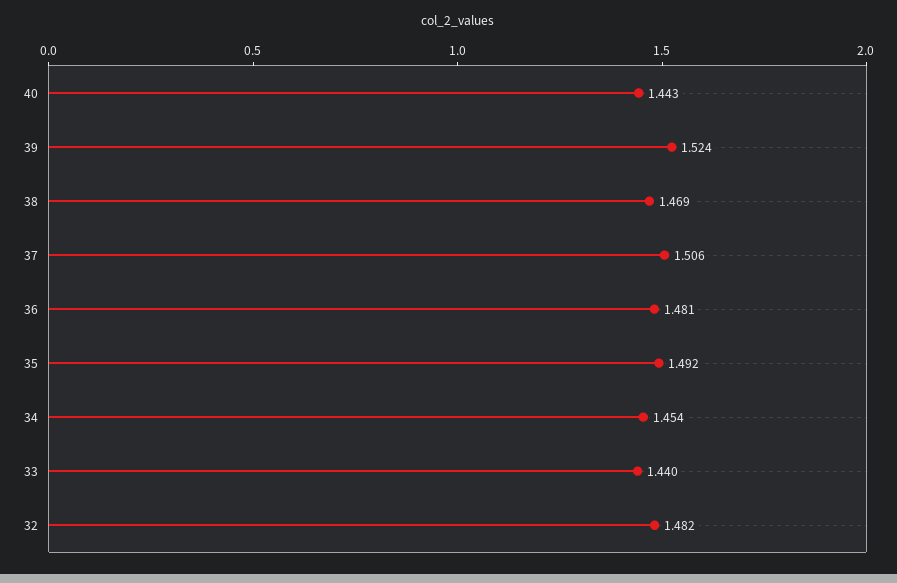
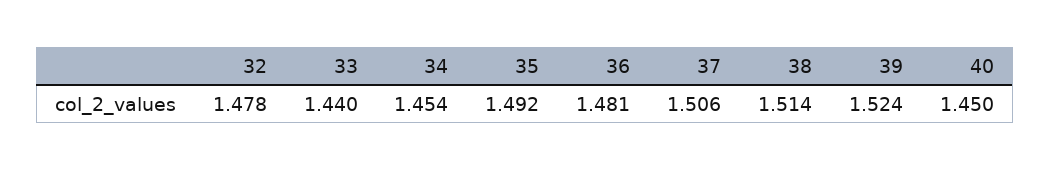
40: 1.443 -> 1.45
38: 1.469 -> 1.514
32: 1.482 -> 1.478

